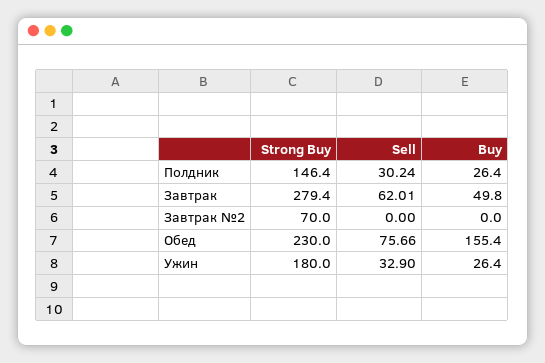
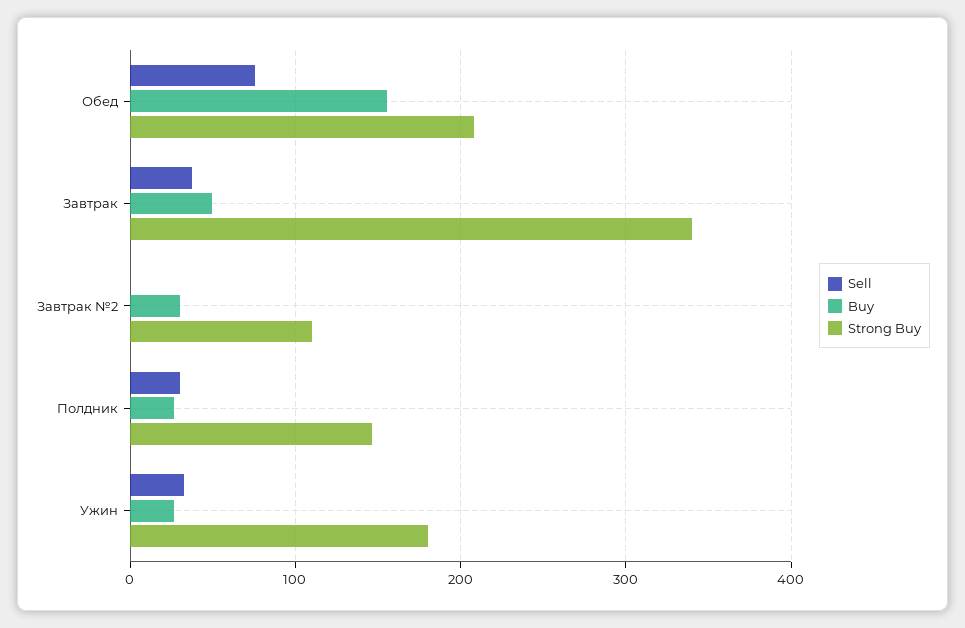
Strong Buy, Завтрак: 279.4 -> 340
Sell, Завтрак: 62.01 -> 40
Strong Buy, Завтрак №2: 70 -> 110
Buy, Завтрак №2: 0 -> 30
Strong Buy, Обед: 230 -> 210

